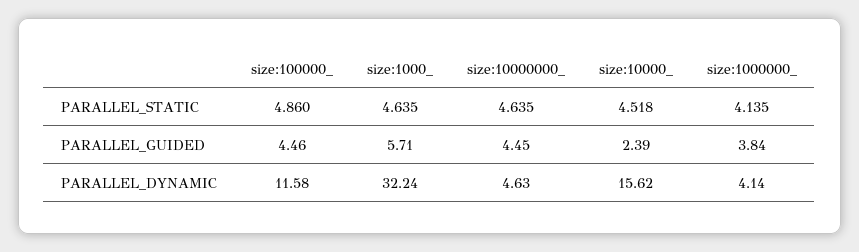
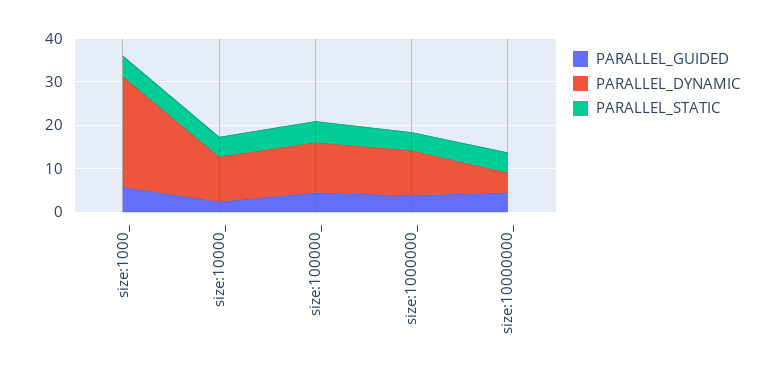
PARALLEL_DYNAMIC, size:1000_: 32.24 -> 26
PARALLEL_DYNAMIC, size:10000_: 15.62 -> 10
PARALLEL_DYNAMIC, size:1000000_: 4.14 -> 10

